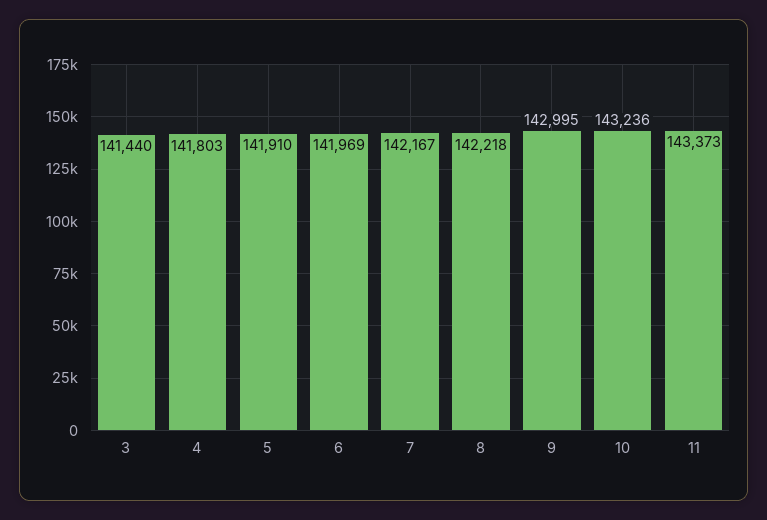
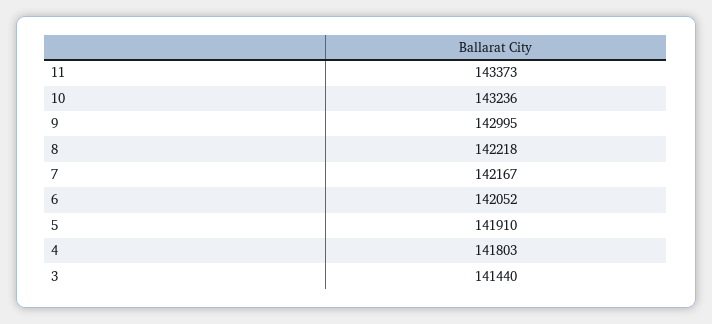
6: 141969 -> 142052

